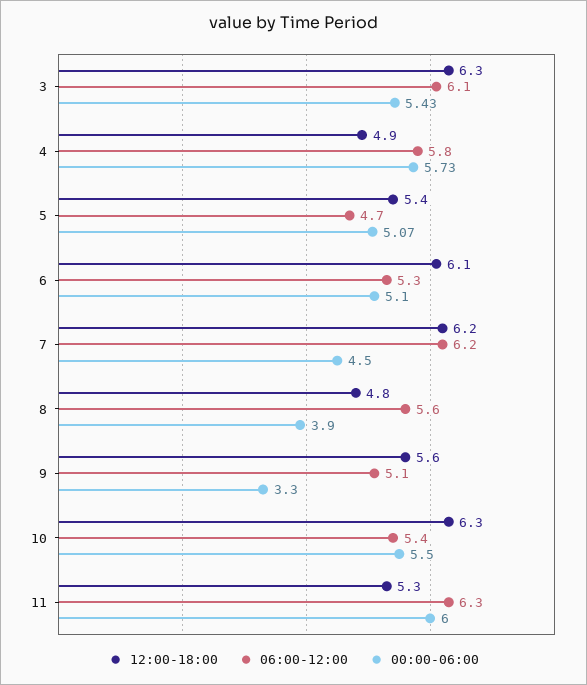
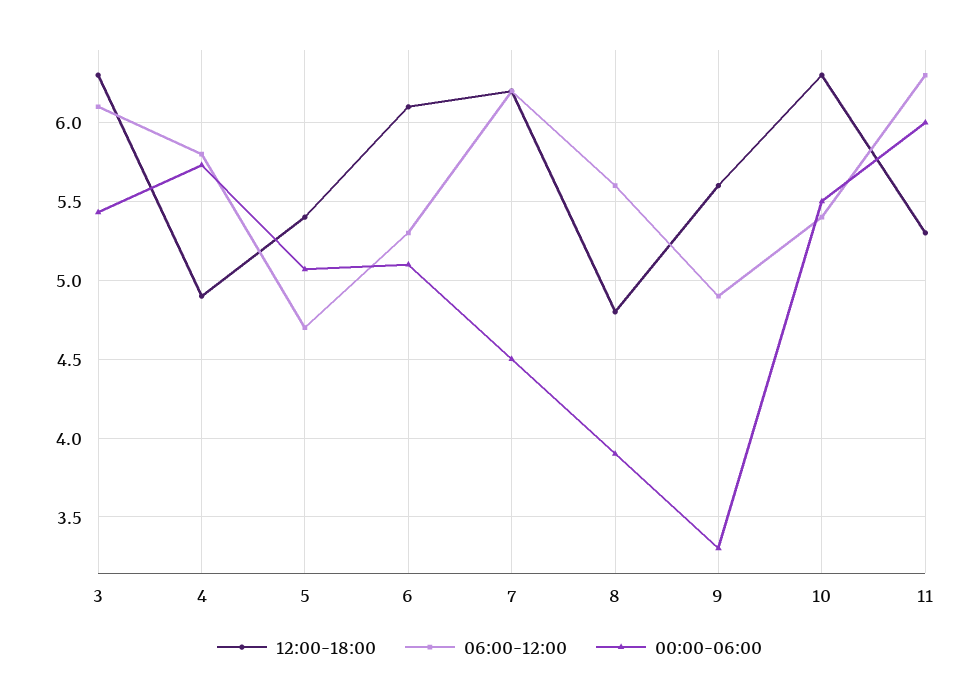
06:00-12:00, 9: 5.1 -> 4.9

